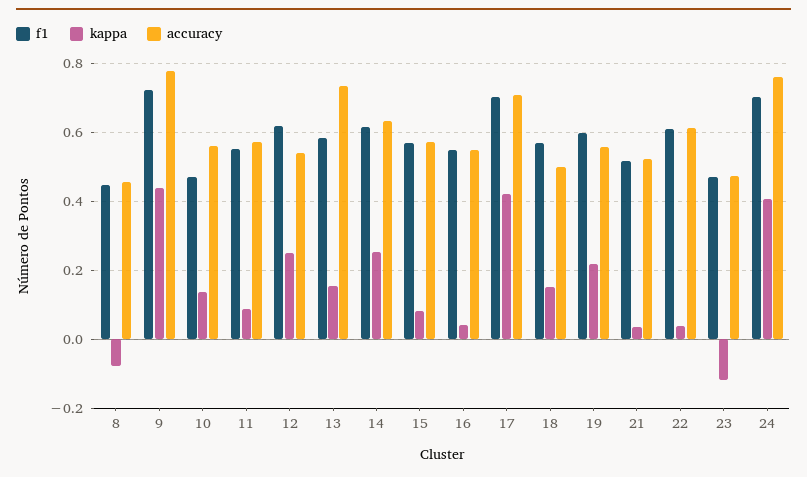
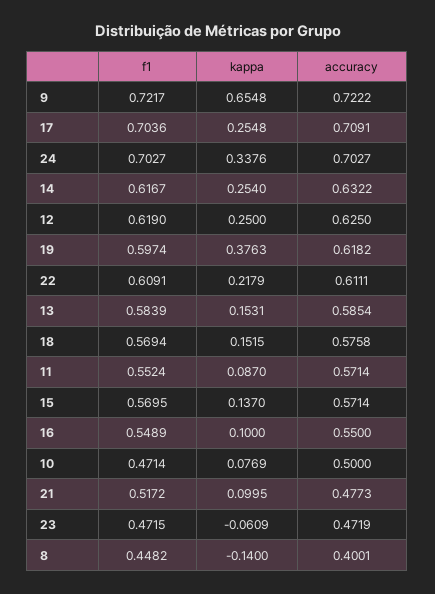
kappa, 8: -0.08 -> -0.14
accuracy, 8: 0.46 -> 0.4001
kappa, 9: 0.44 -> 0.6548
accuracy, 9: 0.78 -> 0.7222
kappa, 10: 0.14 -> 0.0769
accuracy, 10: 0.56 -> 0.5
accuracy, 12: 0.54 -> 0.625
accuracy, 13: 0.74 -> 0.5854
kappa, 15: 0.08 -> 0.137
kappa, 16: 0.04 -> 0.1
kappa, 17: 0.42 -> 0.2548
accuracy, 18: 0.5 -> 0.5758
kappa, 19: 0.22 -> 0.3763
accuracy, 19: 0.56 -> 0.6182
kappa, 21: 0.04 -> 0.0995
accuracy, 21: 0.52 -> 0.4773
kappa, 22: 0.04 -> 0.2179
kappa, 23: -0.12 -> -0.0609
kappa, 24: 0.4 -> 0.3376
accuracy, 24: 0.76 -> 0.7027

